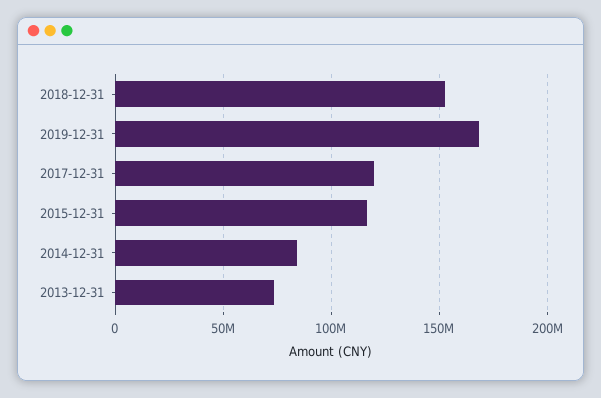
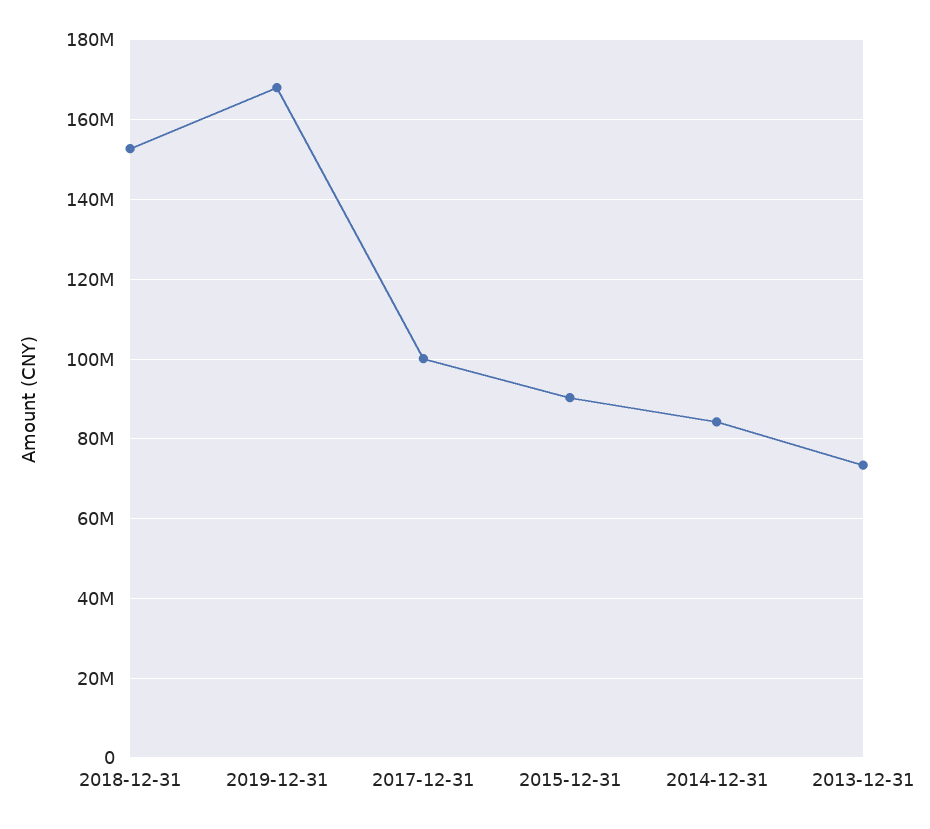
2017-12-31: 120000000 -> 100000000
2015-12-31: 115000000 -> 90000000

